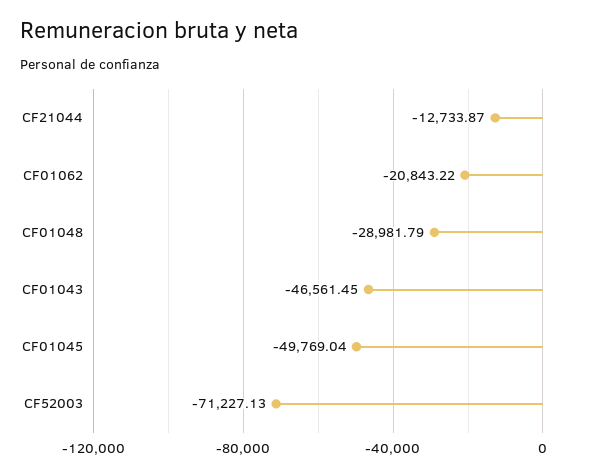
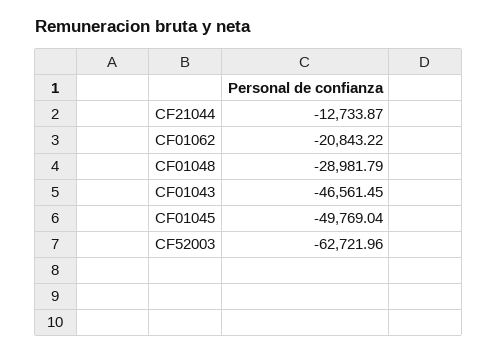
CF52003: -71227.13 -> -62721.96

